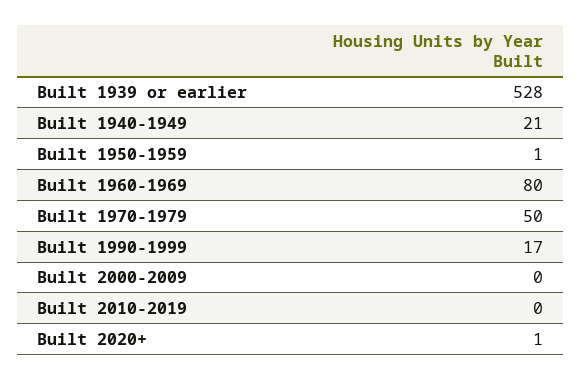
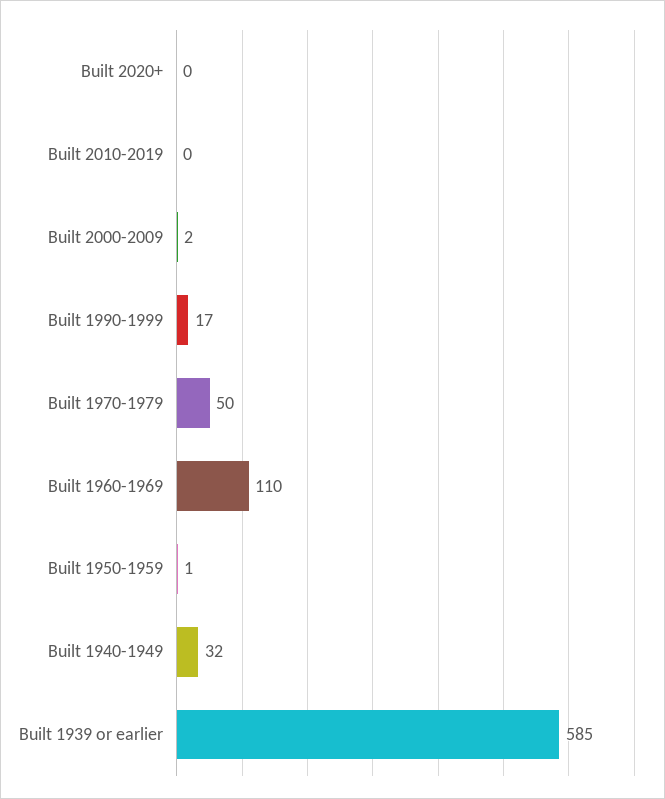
Built 1939 or earlier: 528 -> 585
Built 1940-1949: 21 -> 32
Built 1960-1969: 80 -> 110
Built 2000-2009: 0 -> 2
Built 2020+: 1 -> 0

